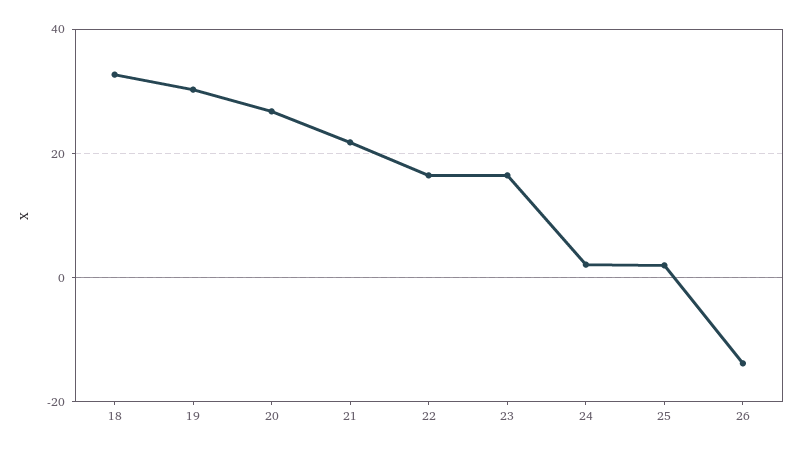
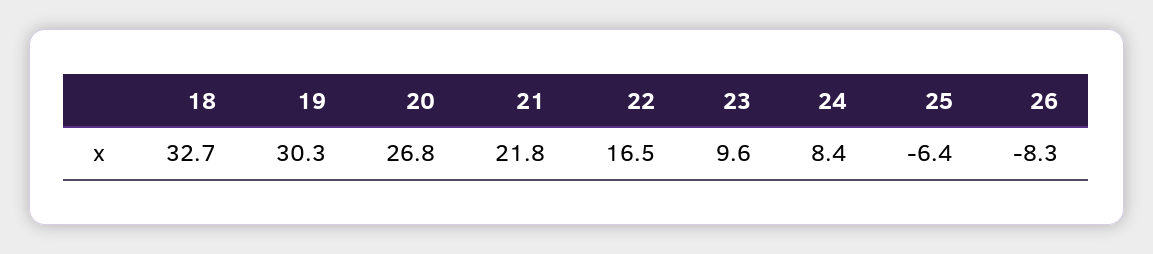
23: 16 -> 9.6
24: 2 -> 8.4
25: 2 -> -6.4
26: -14 -> -8.3

